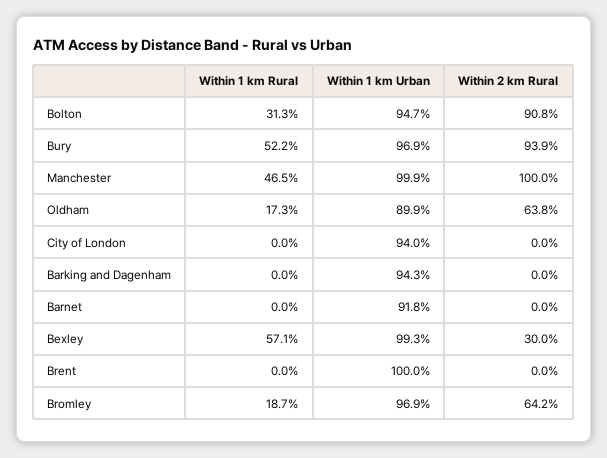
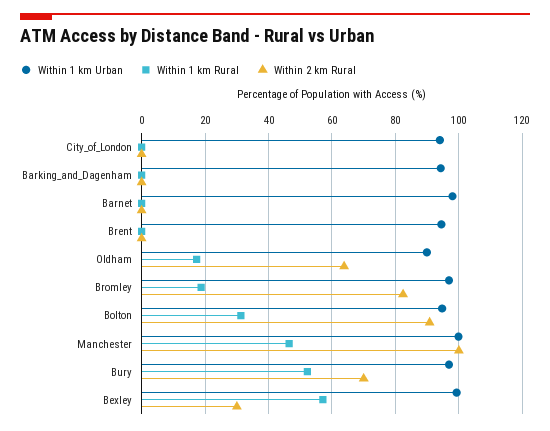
Within 2 km Rural, Bury: 93.9 -> 70
Within 1 km Urban, Barnet: 91.8 -> 98
Within 1 km Urban, Brent: 100 -> 94
Within 2 km Rural, Bromley: 64.2 -> 82

